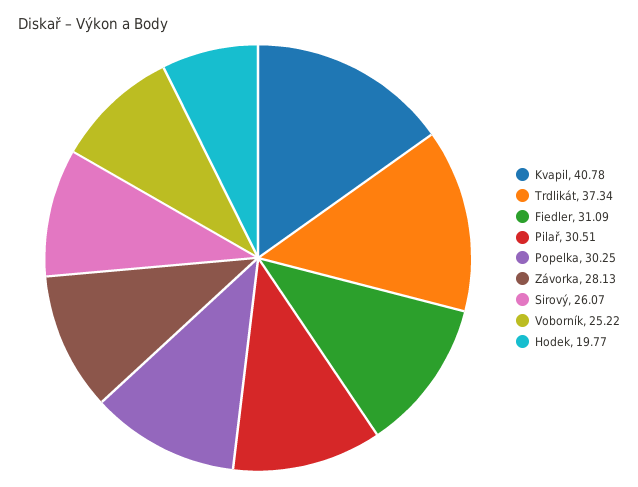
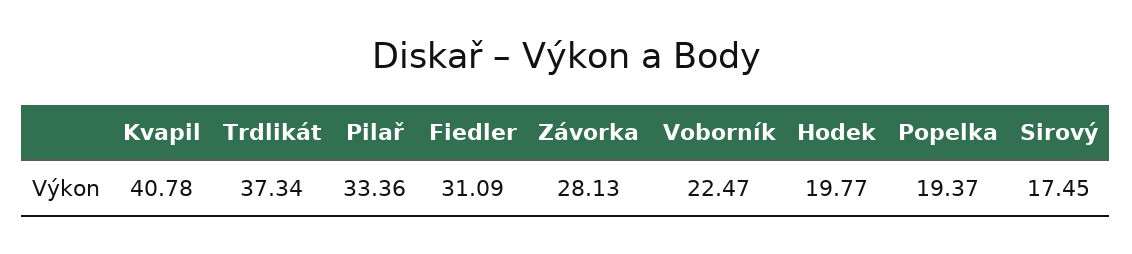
Pilař: 30.51 -> 33.36
Popelka: 30.25 -> 19.37
Sirový: 26.07 -> 17.45
Voborník: 25.22 -> 22.47

